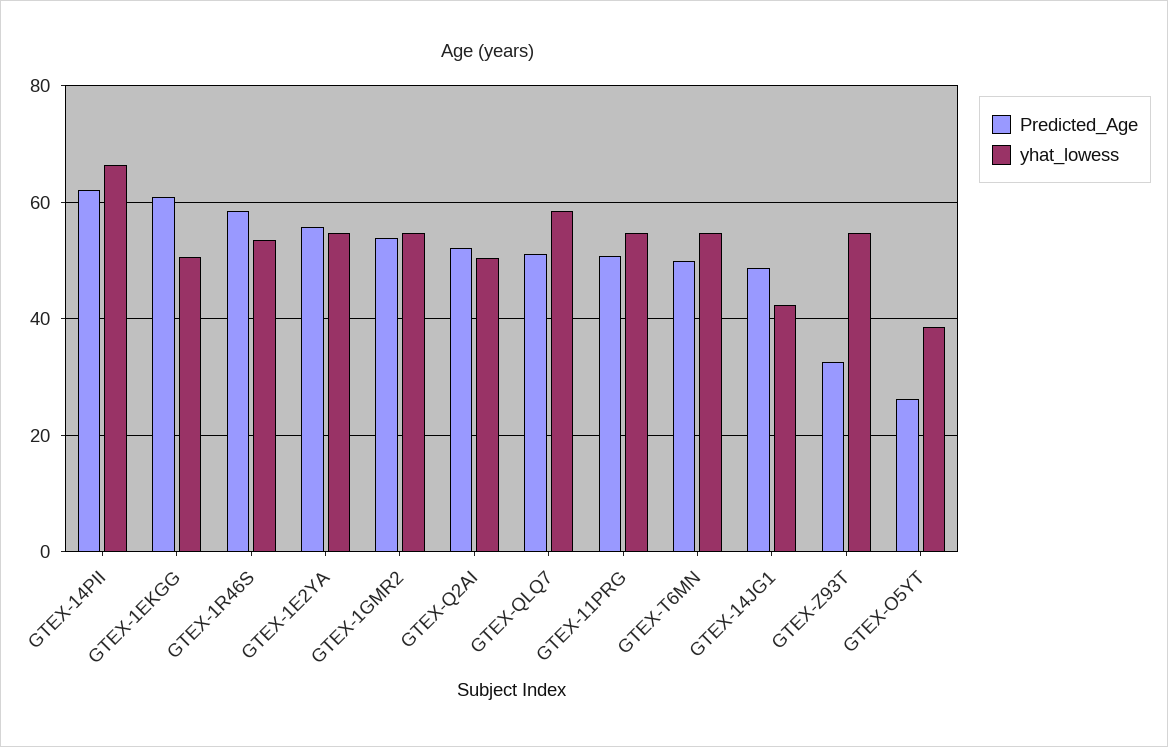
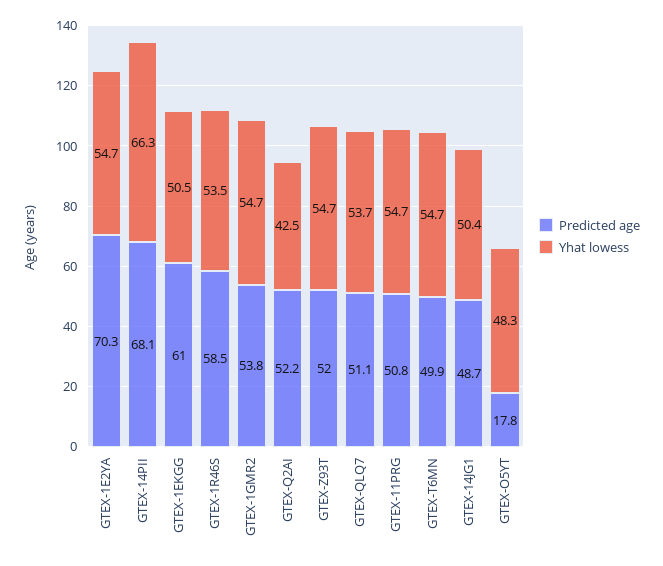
Predicted_Age, GTEX-14PII: 62 -> 68.1
Predicted_Age, GTEX-1E2YA: 56 -> 70.3
yhat_lowess, GTEX-Q2AI: 50 -> 42.5
yhat_lowess, GTEX-QLQ7: 58 -> 53.7
yhat_lowess, GTEX-14JG1: 42 -> 50.4
Predicted_Age, GTEX-Z93T: 32 -> 52
Predicted_Age, GTEX-O5YT: 26 -> 17.8
yhat_lowess, GTEX-O5YT: 38 -> 48.3

